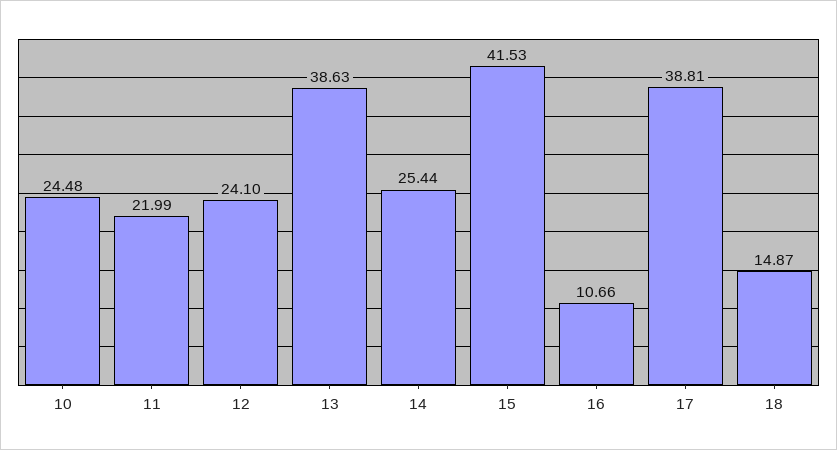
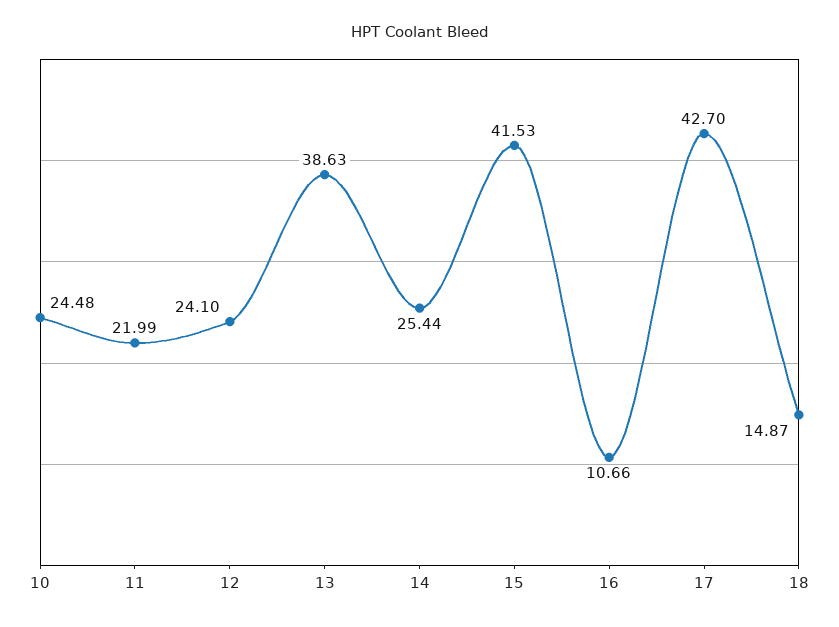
17: 38.81 -> 42.7

